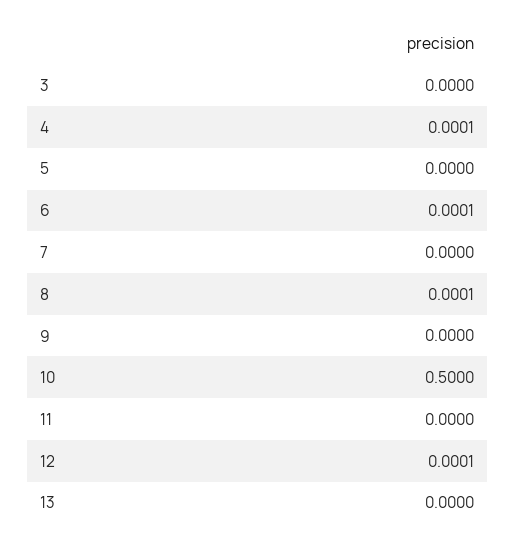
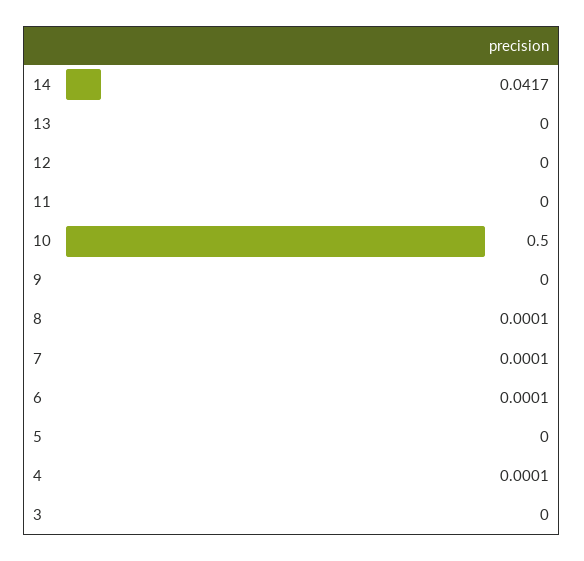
7: 0 -> 0.0001
12: 0.0001 -> 0
14: none -> 0.0417

